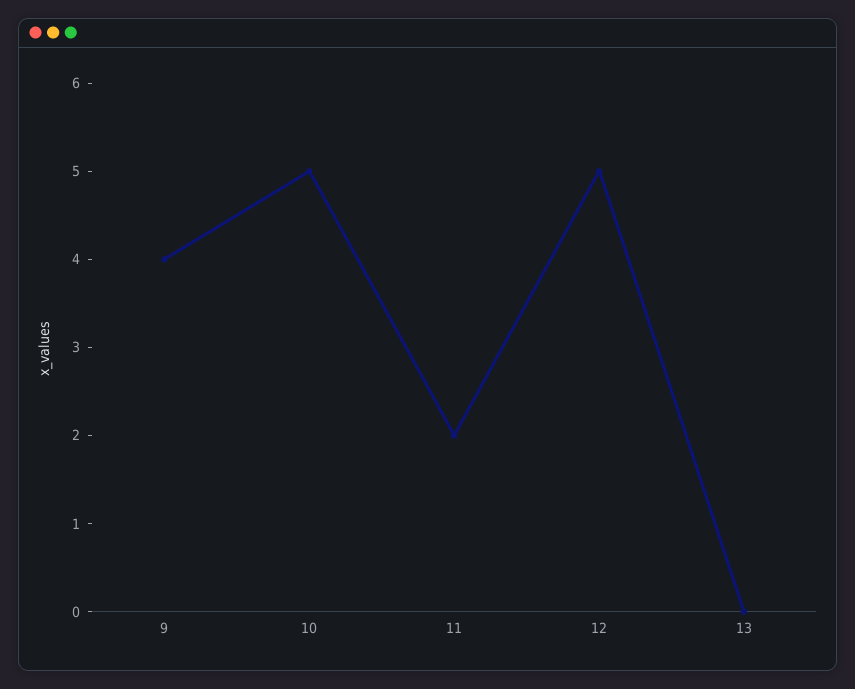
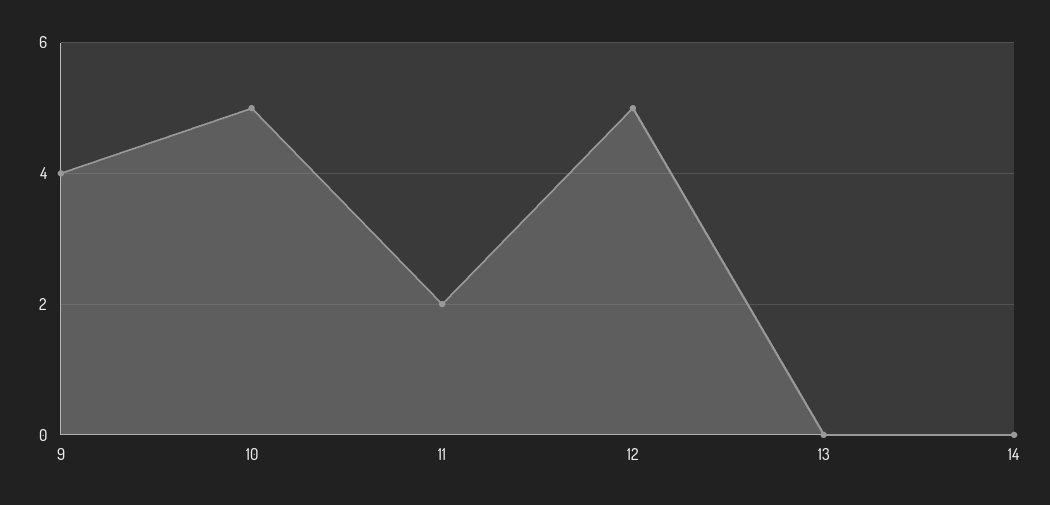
14: none -> 0

